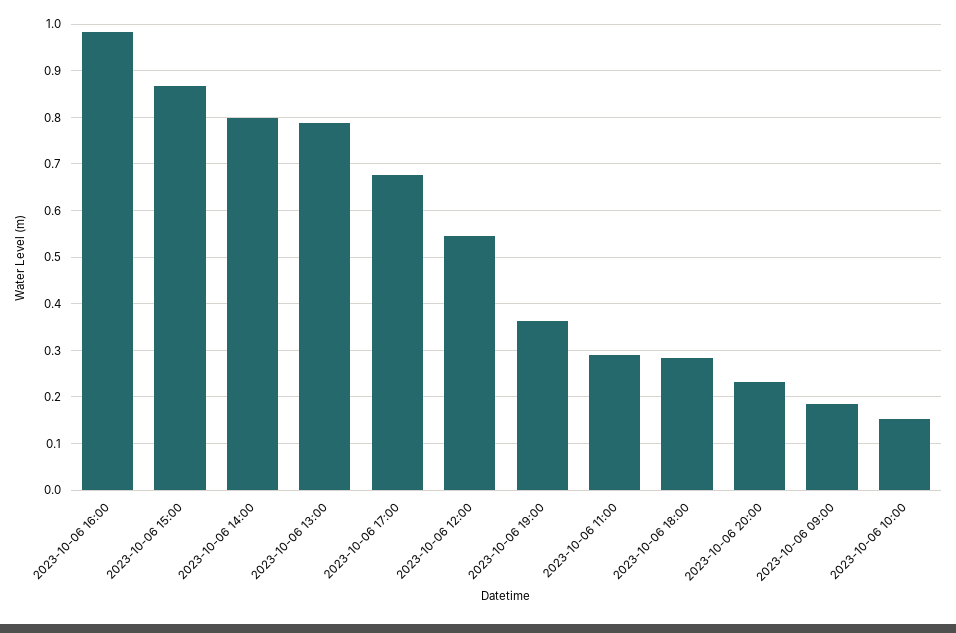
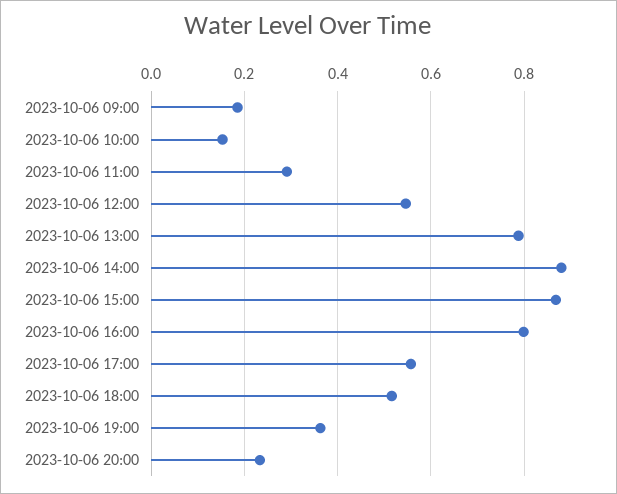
2023-10-06 16:00: 0.98 -> 0.8
2023-10-06 14:00: 0.8 -> 0.88
2023-10-06 17:00: 0.68 -> 0.56
2023-10-06 18:00: 0.28 -> 0.52

